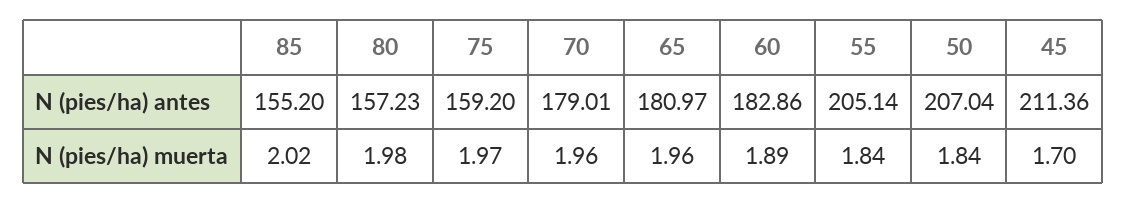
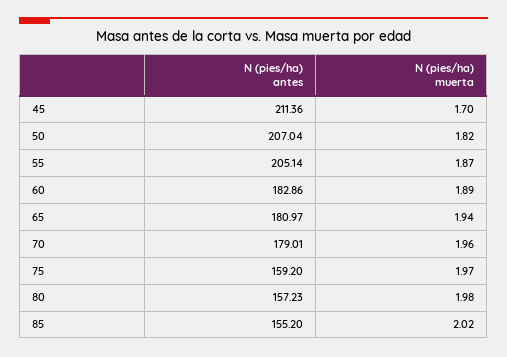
65, N (pies/ha) muerta: 1.96 -> 1.94
55, N (pies/ha) muerta: 1.84 -> 1.87
50, N (pies/ha) muerta: 1.84 -> 1.82

